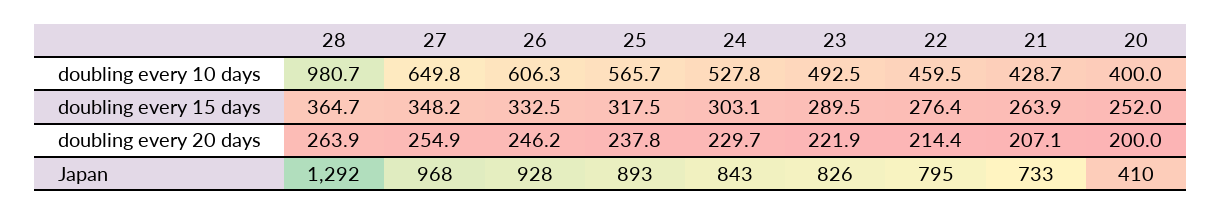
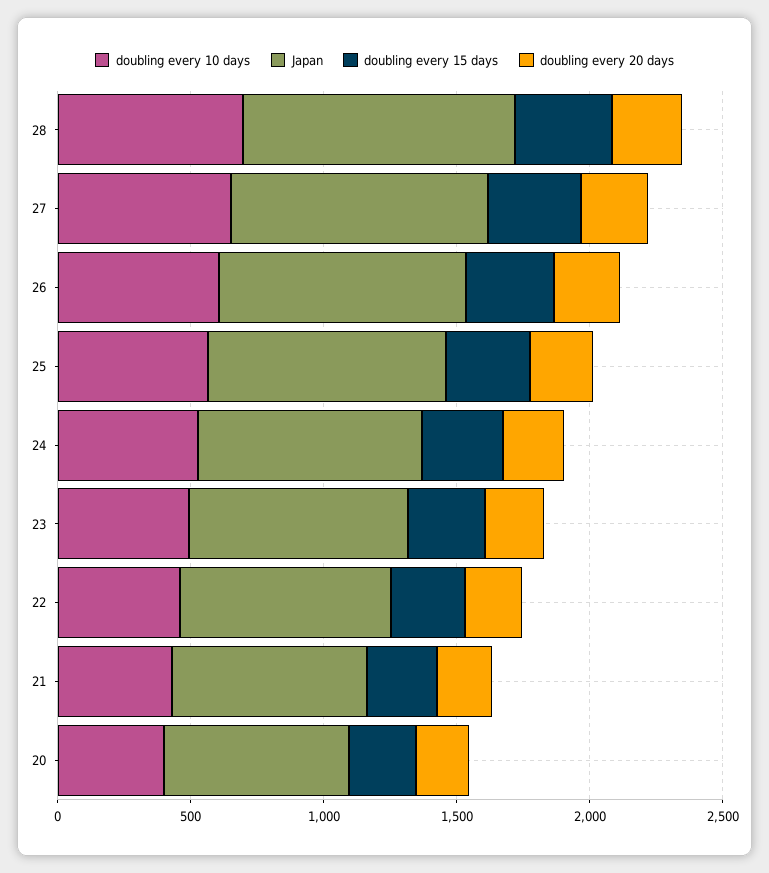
doubling every 10 days, 28: 980.7 -> 700
Japan, 28: 1292 -> 1000
Japan, 20: 410 -> 700

